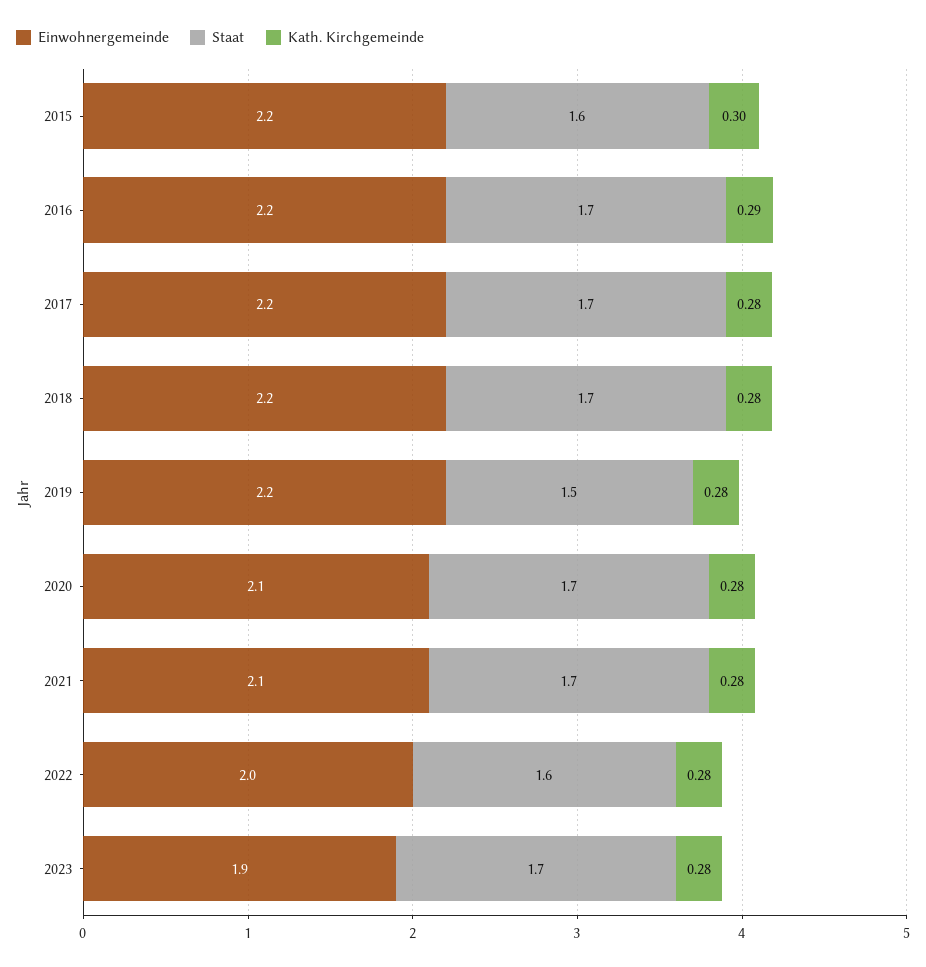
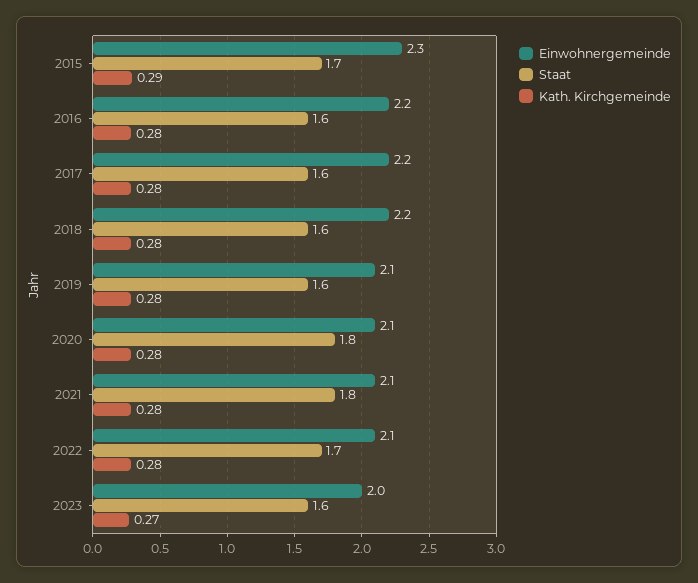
Einwohnergemeinde, 2015: 2.2 -> 2.3
Staat, 2015: 1.6 -> 1.7
Kath. Kirchgemeinde, 2015: 0.3 -> 0.29
Staat, 2016: 1.7 -> 1.6
Kath. Kirchgemeinde, 2016: 0.29 -> 0.28
Staat, 2017: 1.7 -> 1.6
Staat, 2018: 1.7 -> 1.6
Einwohnergemeinde, 2019: 2.2 -> 2.1
Staat, 2019: 1.5 -> 1.6
Staat, 2020: 1.7 -> 1.8
Staat, 2021: 1.7 -> 1.8
Einwohnergemeinde, 2022: 2 -> 2.1
Staat, 2022: 1.6 -> 1.7
Einwohnergemeinde, 2023: 1.9 -> 2
Staat, 2023: 1.7 -> 1.6
Kath. Kirchgemeinde, 2023: 0.28 -> 0.27

